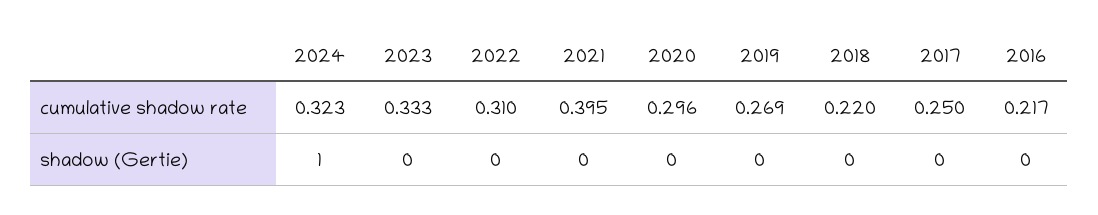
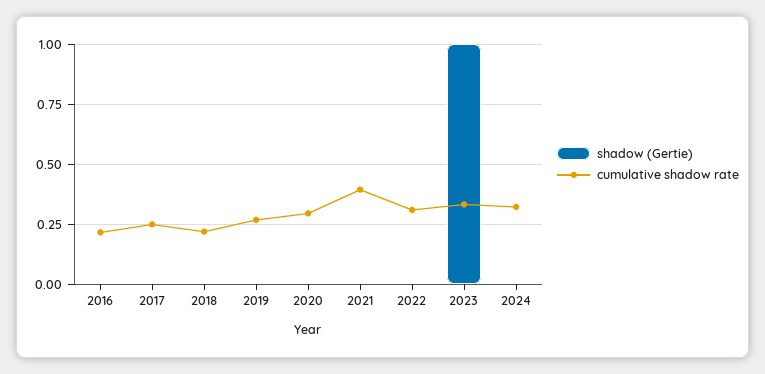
shadow (Gertie), 2024: 1 -> 0
shadow (Gertie), 2023: 0 -> 1

